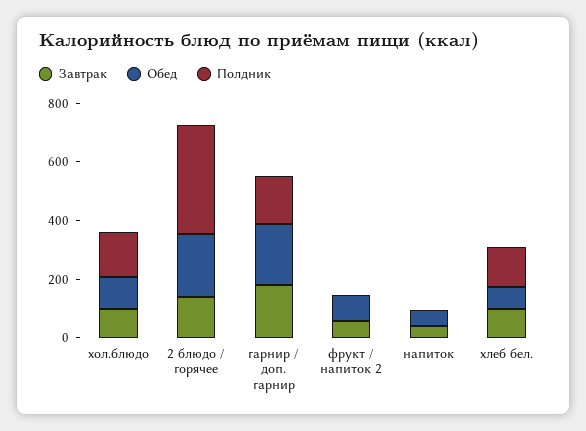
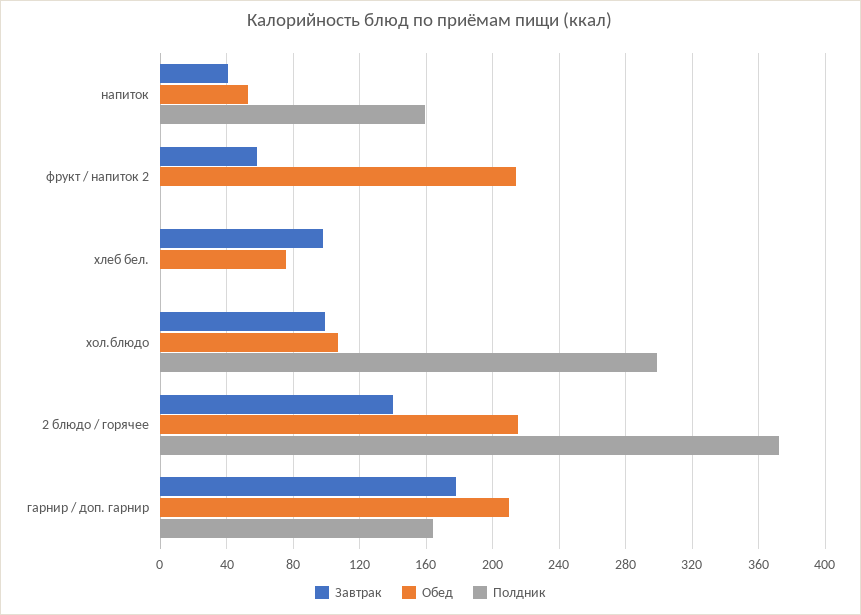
Полдник, хол.блюдо: 150 -> 300
Обед, фрукт / напиток 2: 100 -> 215
Полдник, напиток: 0 -> 160
Полдник, хлеб бел.: 150 -> 0

